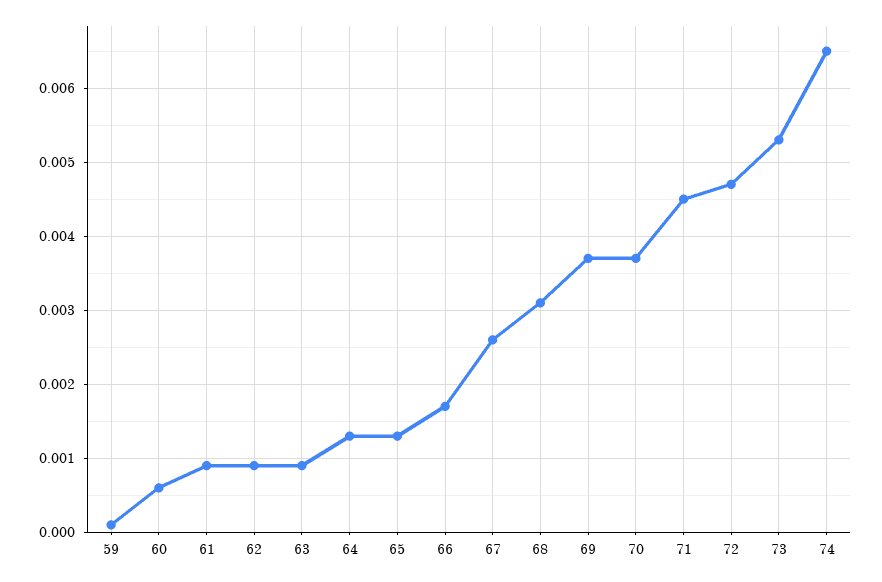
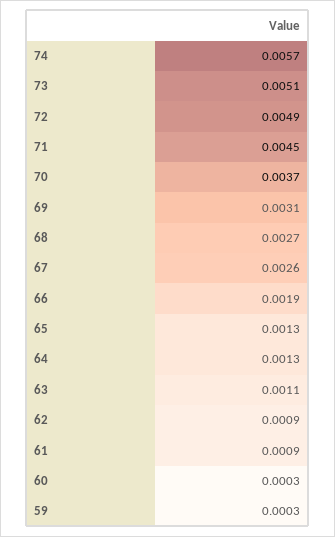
59: 0.0001 -> 0.0003
60: 0.0006 -> 0.0003
63: 0.0009 -> 0.0011
66: 0.0017 -> 0.0019
68: 0.0031 -> 0.0027
69: 0.0037 -> 0.0031
72: 0.0047 -> 0.0049
73: 0.0053 -> 0.0051
74: 0.0065 -> 0.0057

